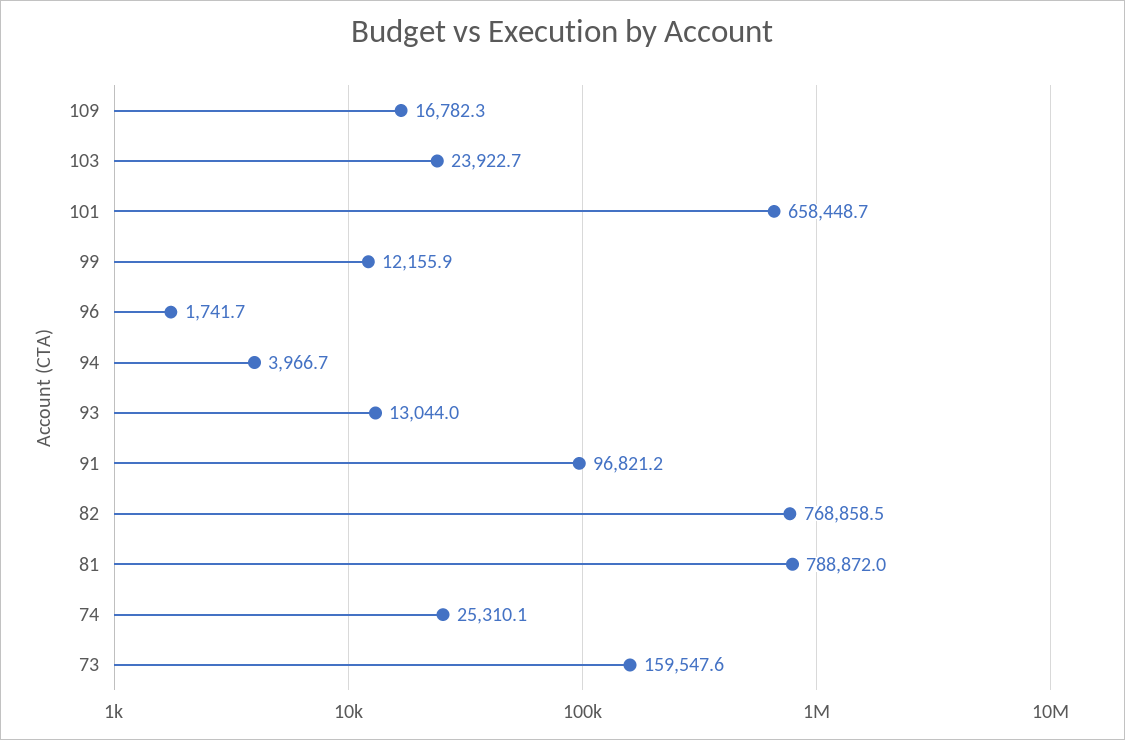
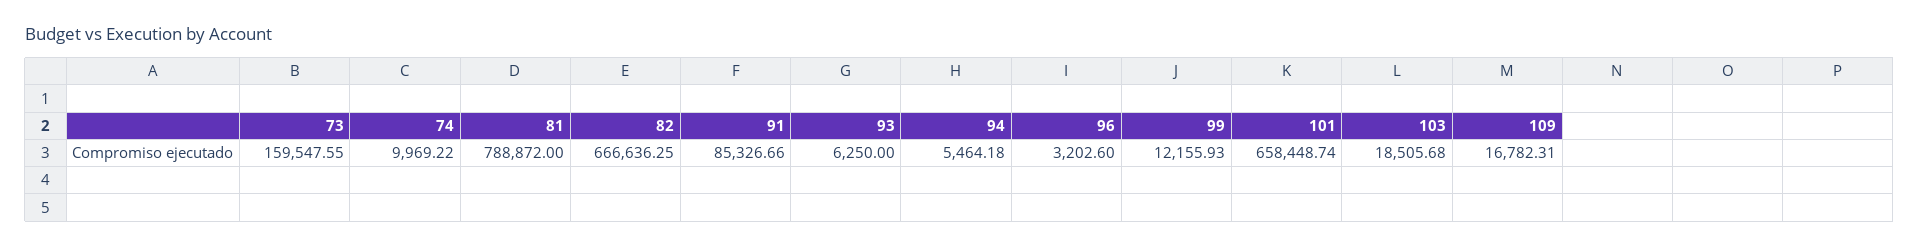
103: 23922.7 -> 18505.68
96: 1741.7 -> 3202.6
94: 3966.7 -> 5464.18
93: 13044 -> 6250
91: 96821.2 -> 85326.66
82: 768858.5 -> 666636.25
74: 25310.1 -> 9969.22

